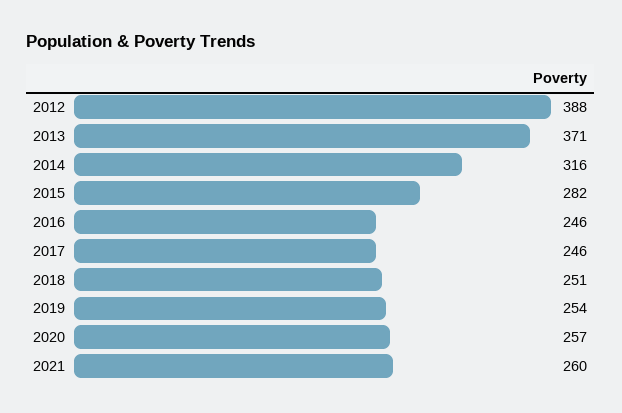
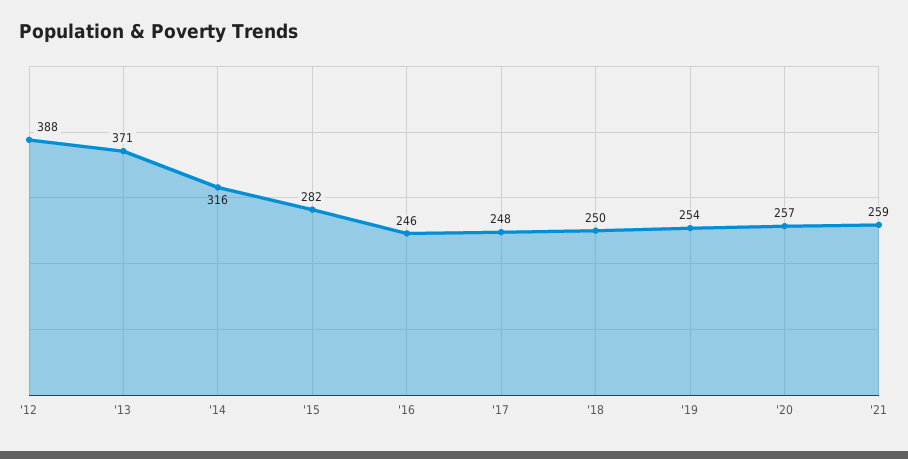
2017: 246 -> 248
2018: 251 -> 250
2021: 260 -> 259

